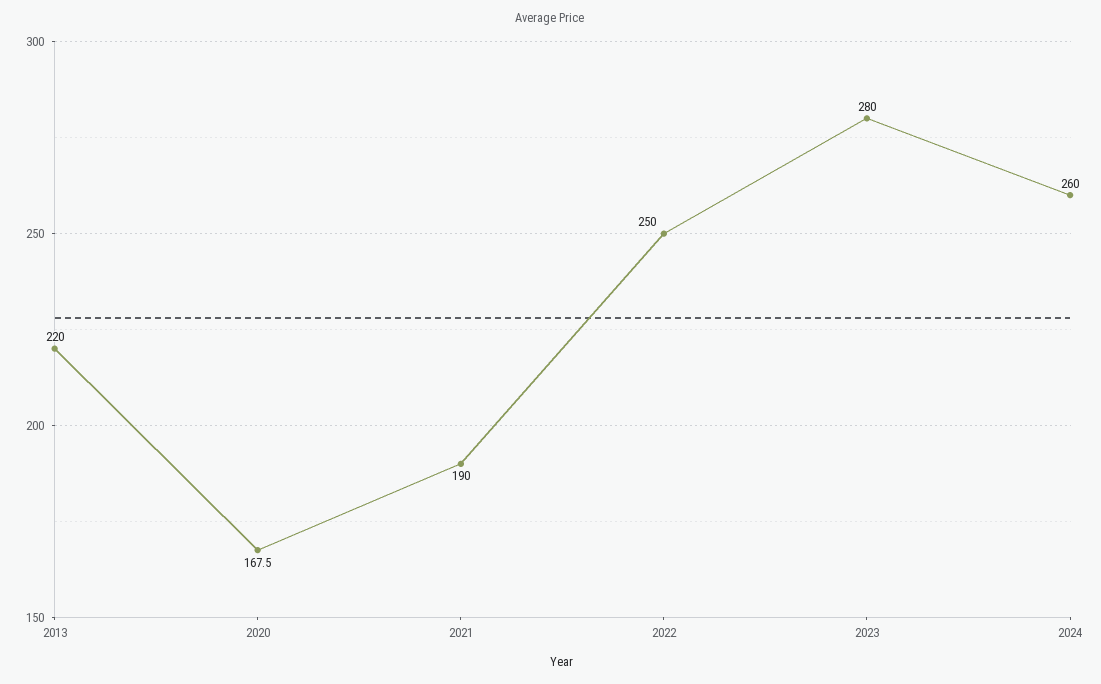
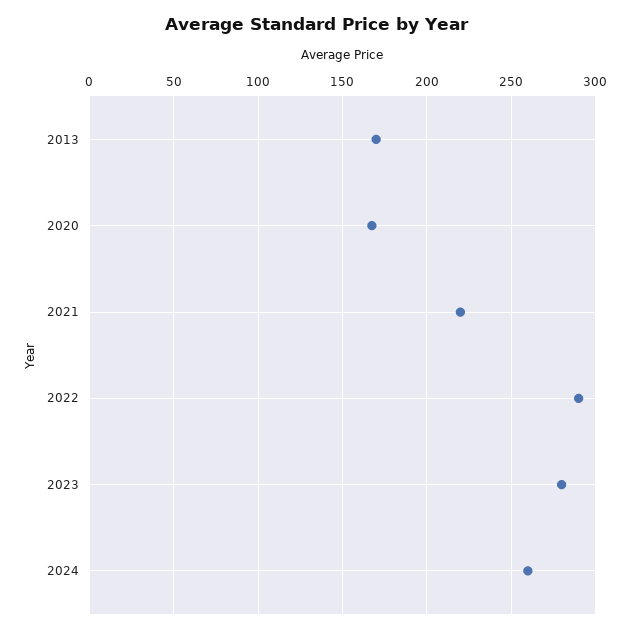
2013: 220 -> 170
2021: 190 -> 220
2022: 250 -> 290

